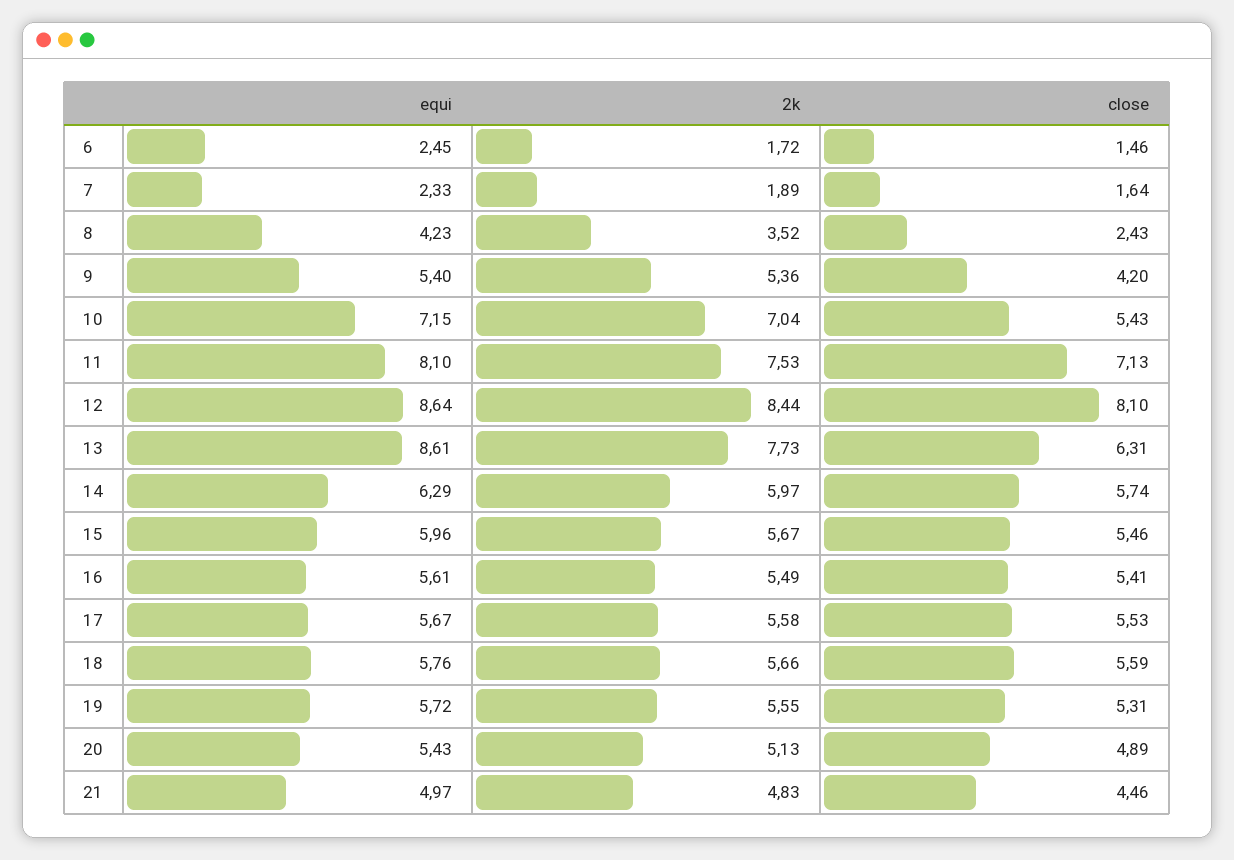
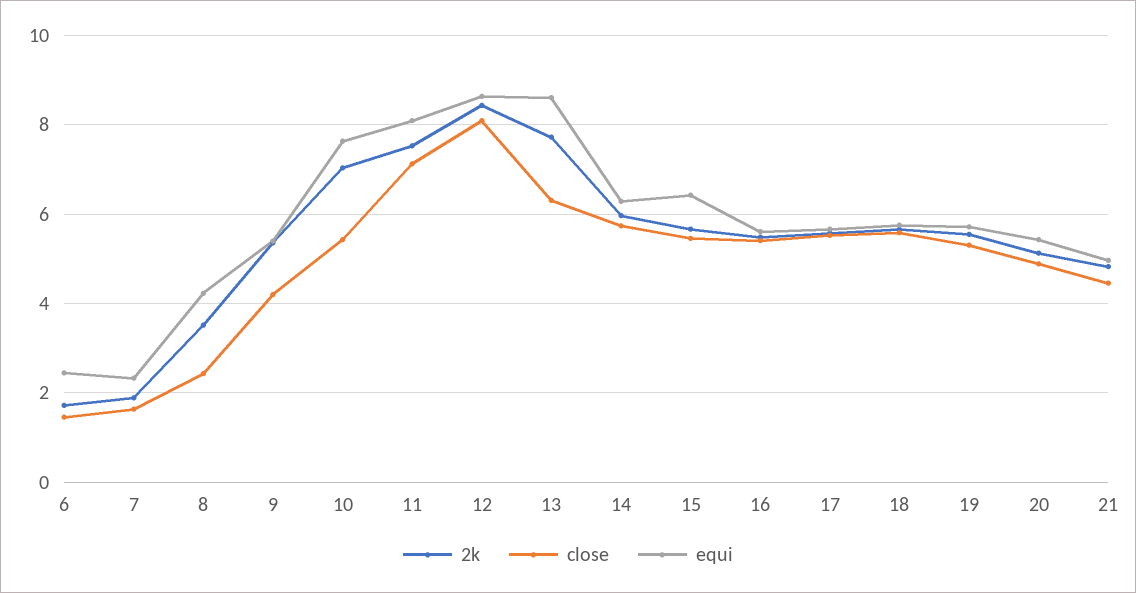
equi, 10: 7.15 -> 7.6
equi, 15: 5.96 -> 6.4

